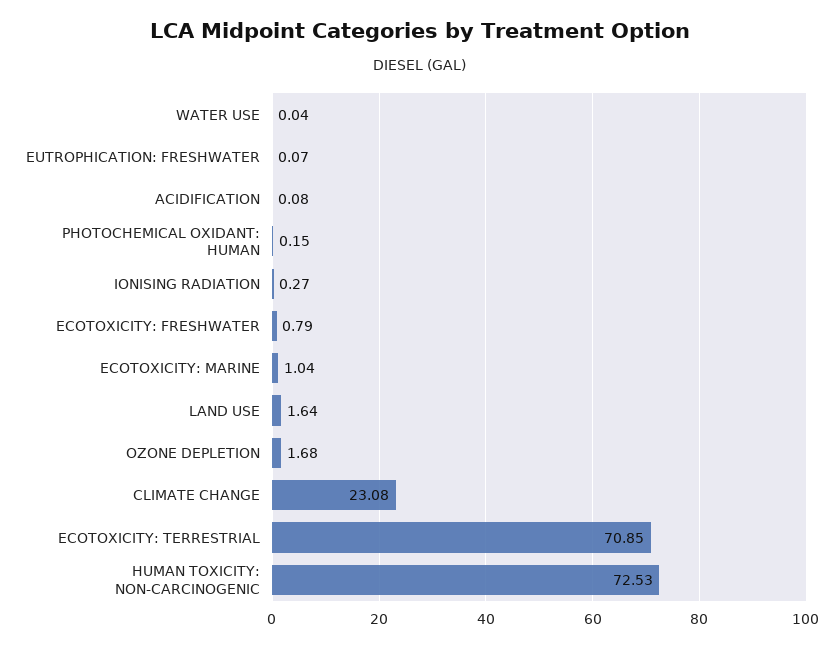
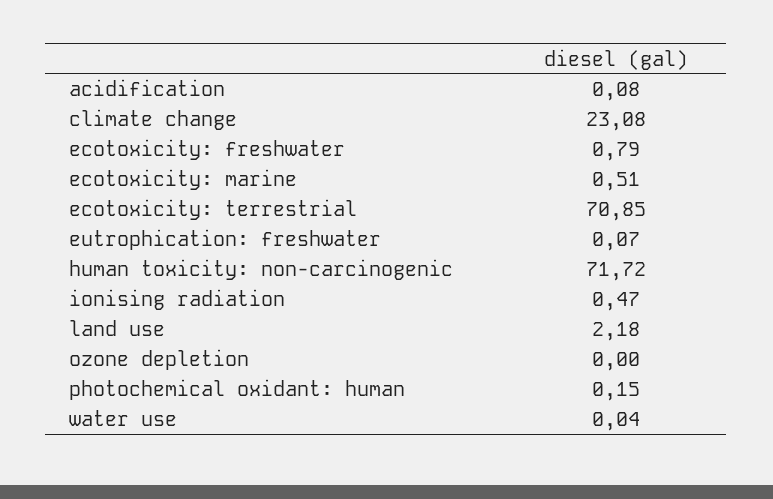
IONISING RADIATION: 0.27 -> 0.47
ECOTOXICITY: MARINE: 1.04 -> 0.51
LAND USE: 1.64 -> 2.18
OZONE DEPLETION: 1.68 -> 0
HUMAN TOXICITY: NON-CARCINOGENIC: 72.53 -> 71.72

